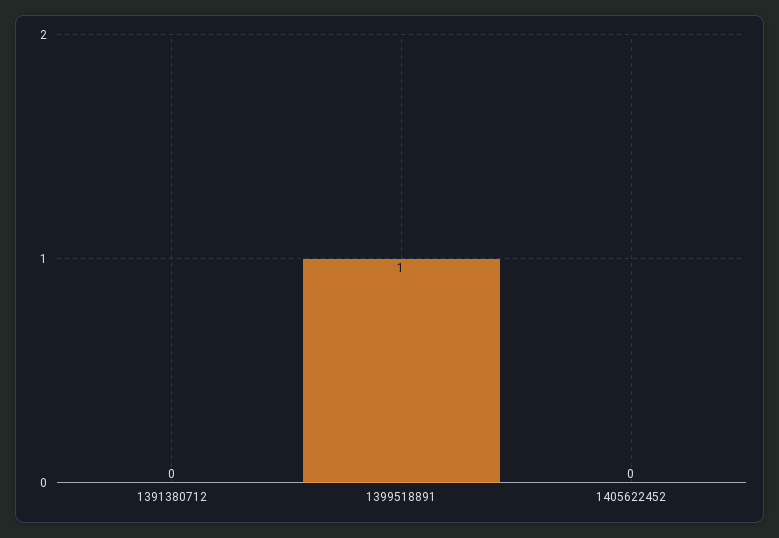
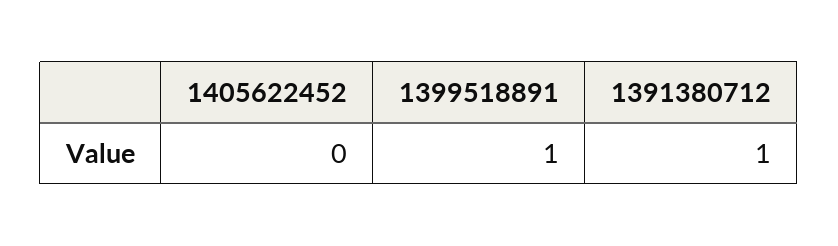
1391380712: 0 -> 1

